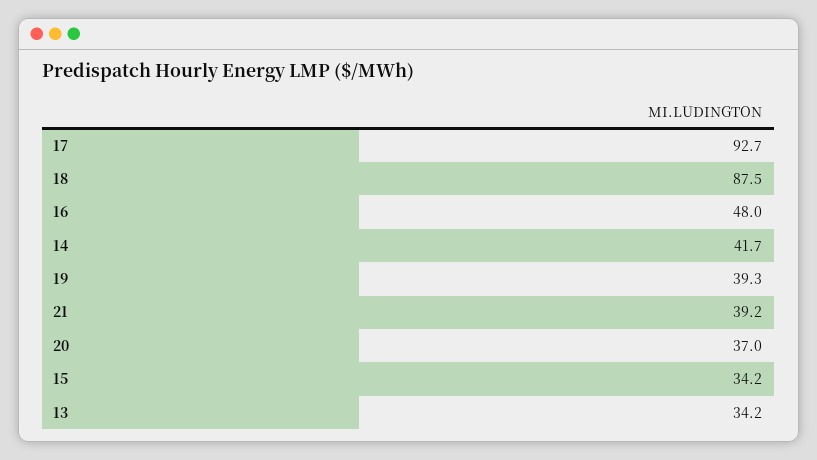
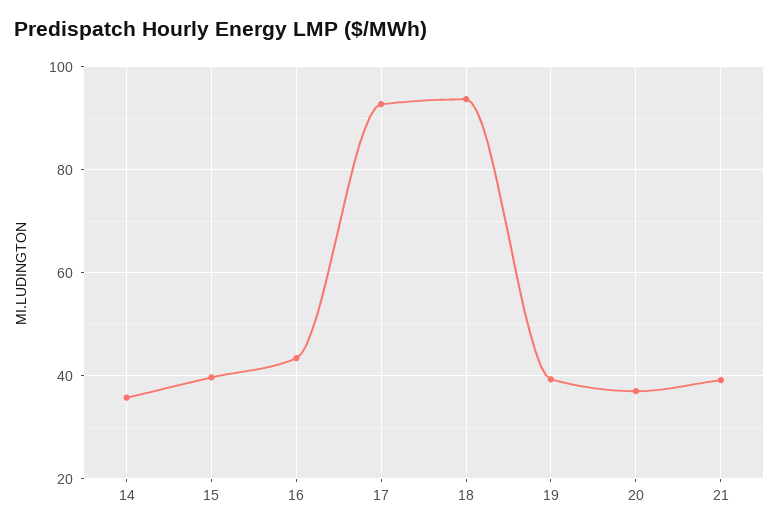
18: 87.5 -> 94
16: 48 -> 44
14: 41.7 -> 36
15: 34.2 -> 40
13: 34.2 -> none

